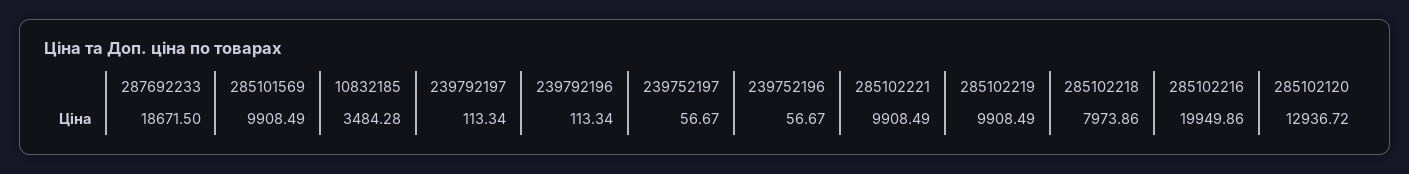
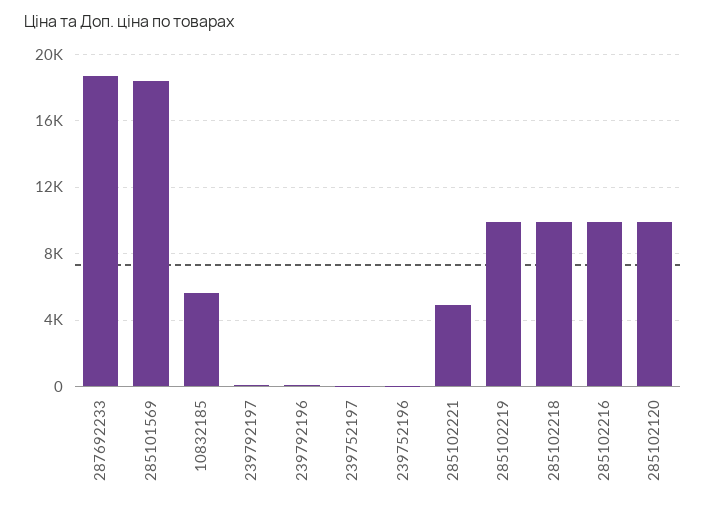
285101569: 9908.49 -> 18500
10832185: 3484.28 -> 5500
285102221: 9908.49 -> 5000
285102218: 7973.86 -> 10000
285102216: 19949.86 -> 10000
285102120: 12936.72 -> 10000

